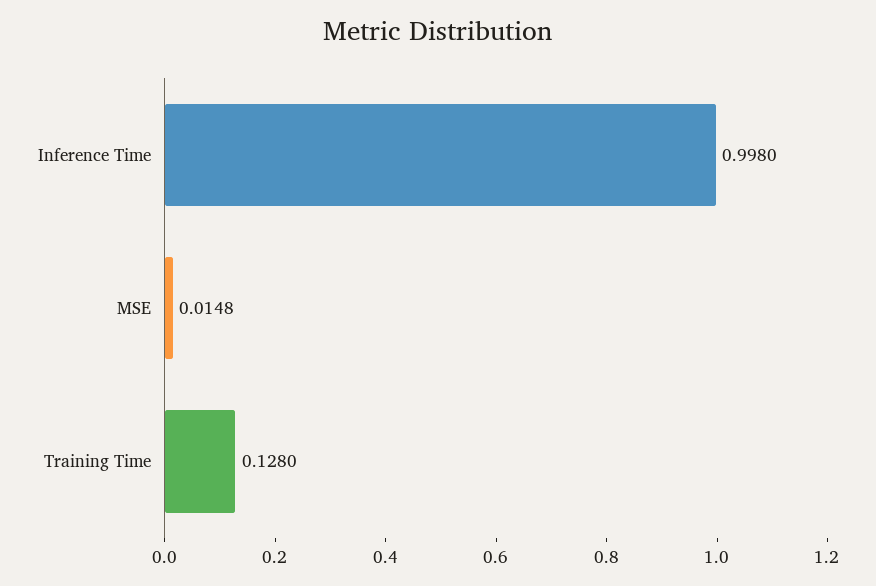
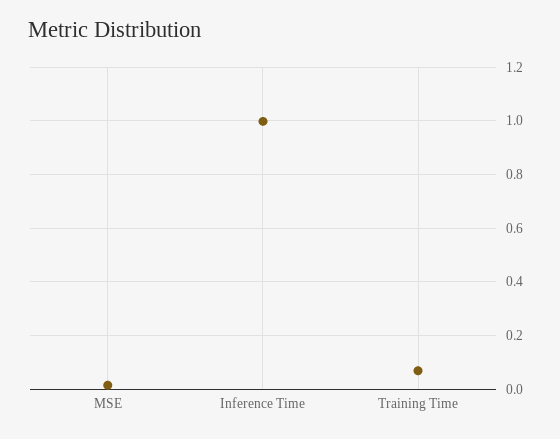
Training Time: 0.128 -> 0.075

